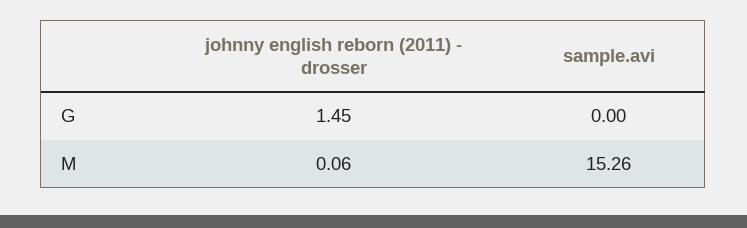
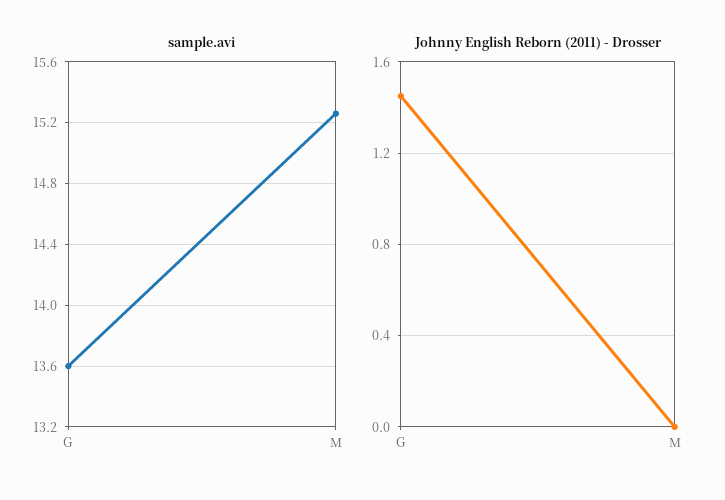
sample.avi, G: 0 -> 13.6
johnny english reborn (2011) - drosser, M: 0.06 -> 0

